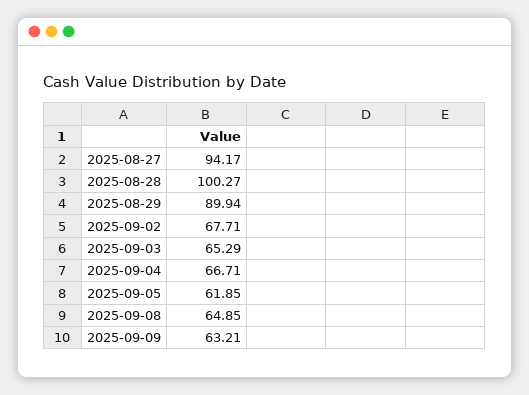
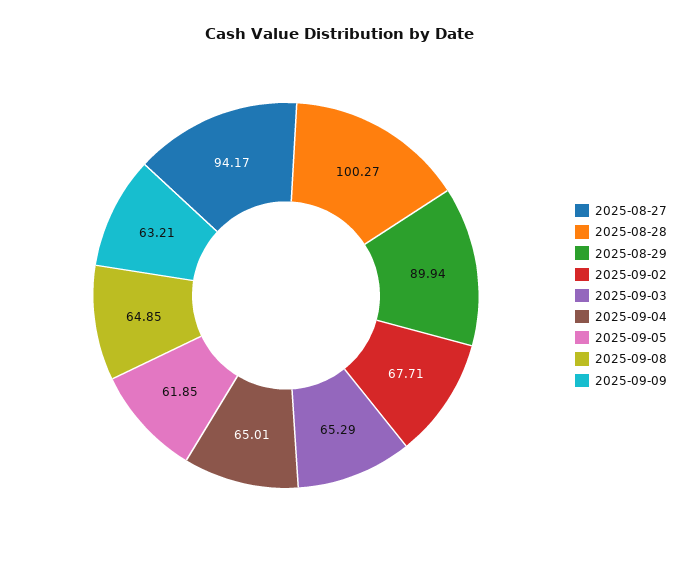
2025-09-04: 66.71 -> 65.01

